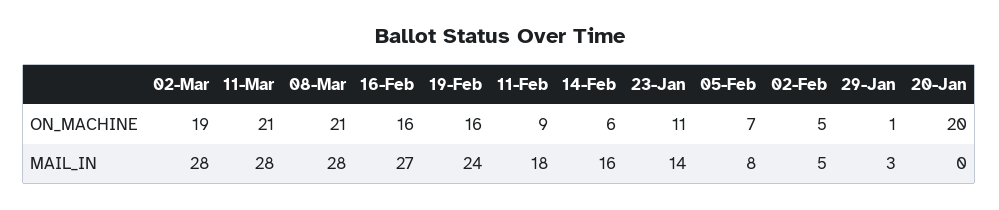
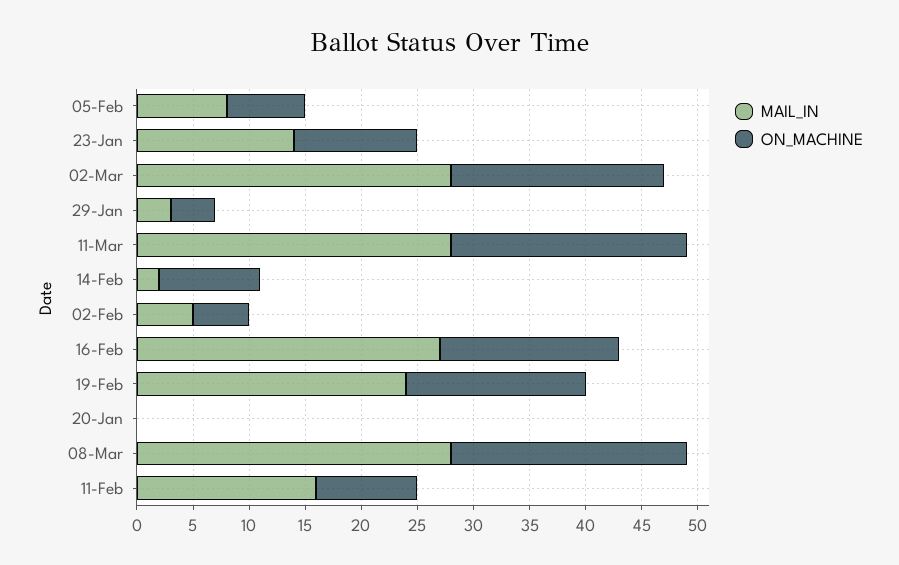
ON_MACHINE, 14-Feb: 6 -> 9
ON_MACHINE, 29-Jan: 1 -> 4
ON_MACHINE, 20-Jan: 20 -> 0
MAIL_IN, 11-Feb: 18 -> 16
MAIL_IN, 14-Feb: 16 -> 2

